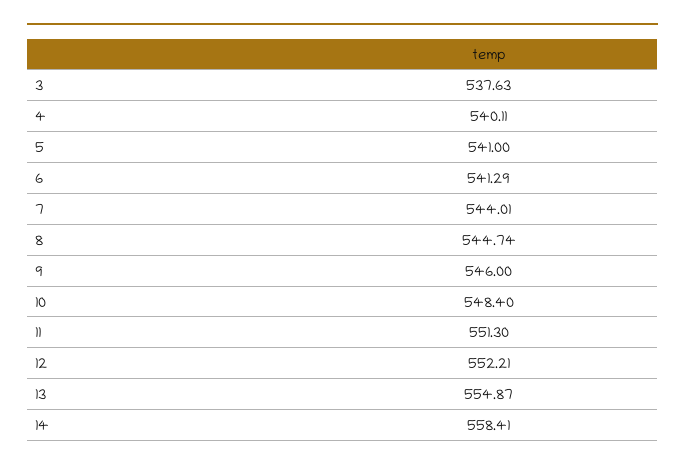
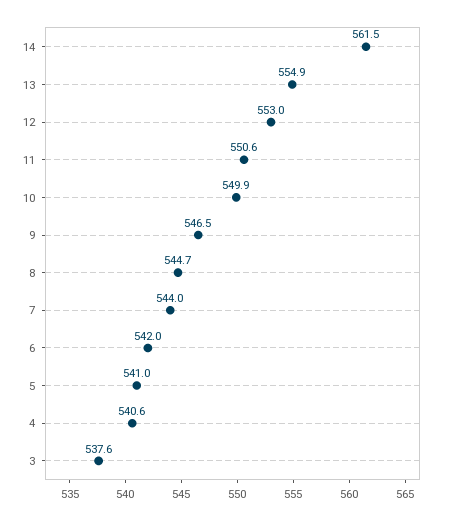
4: 540.11 -> 540.6
6: 541.29 -> 542
9: 546 -> 546.5
10: 548.4 -> 549.9
11: 551.3 -> 550.6
12: 552.21 -> 553
14: 558.41 -> 561.5

